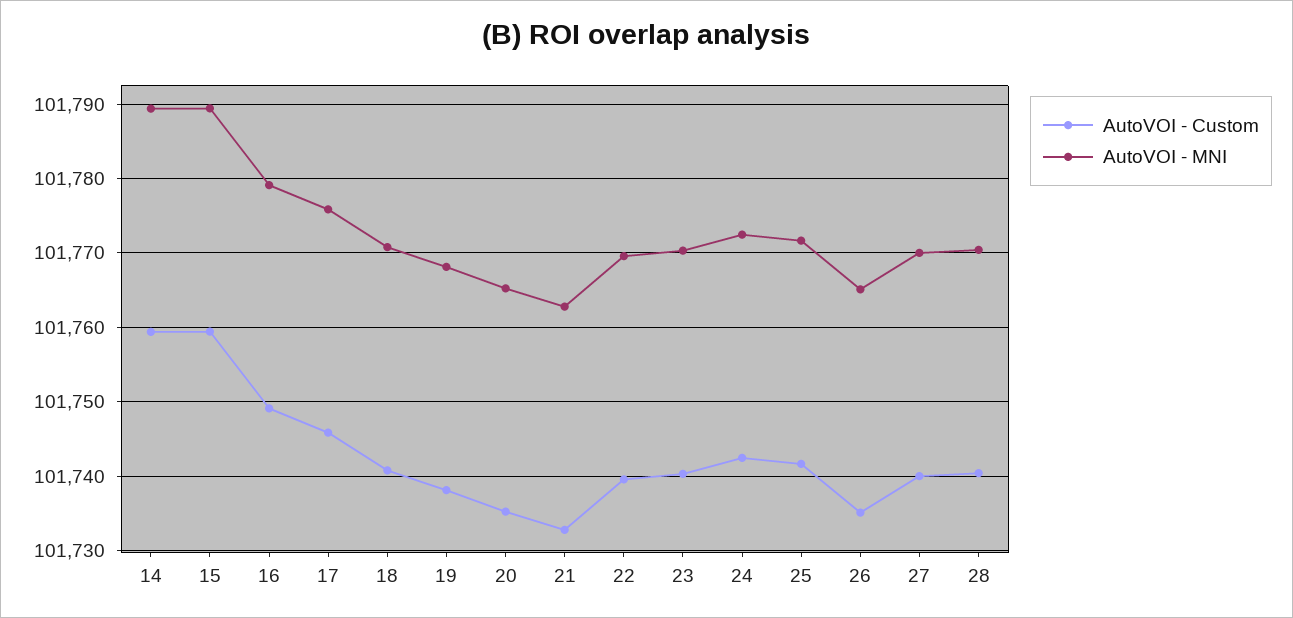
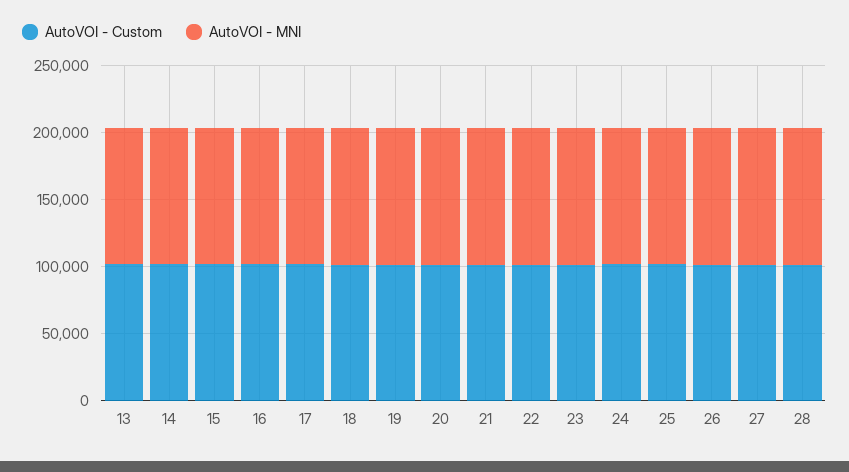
AutoVOI - Custom, 13: none -> 100000
AutoVOI - MNI, 13: none -> 100000

